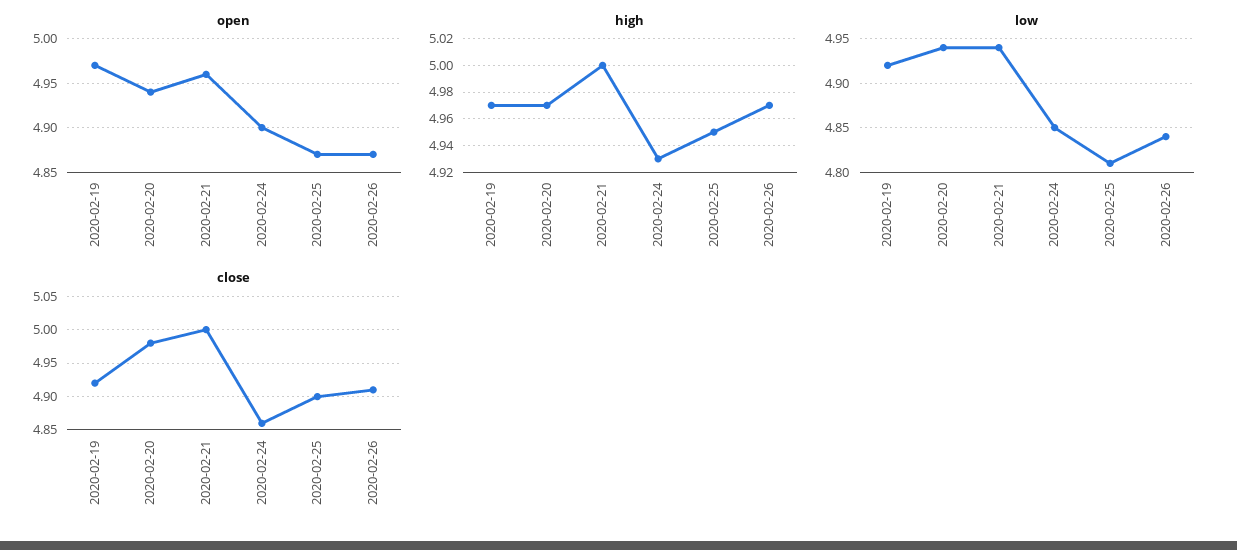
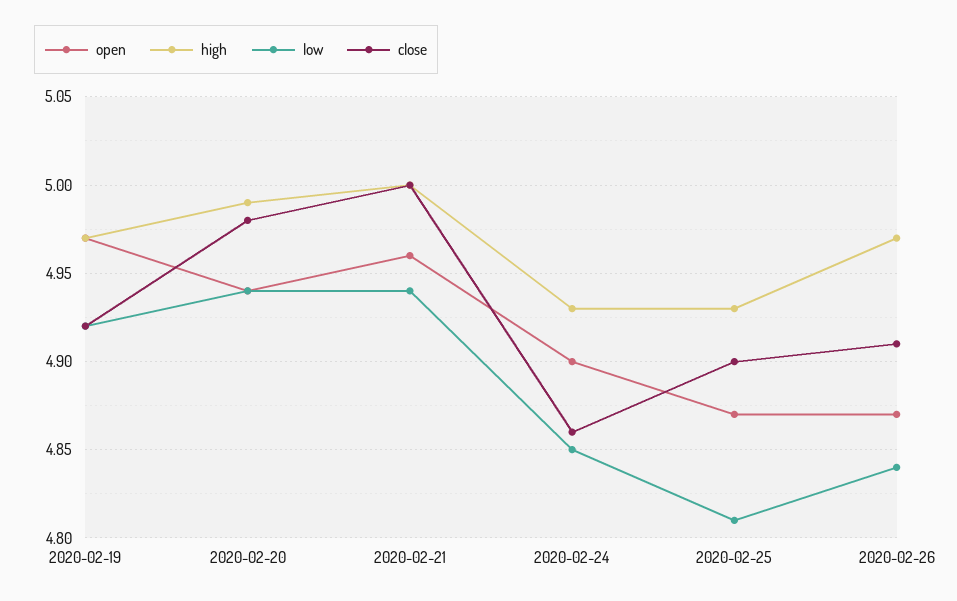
high, 2020-02-20: 4.97 -> 4.99
high, 2020-02-25: 4.95 -> 4.93

